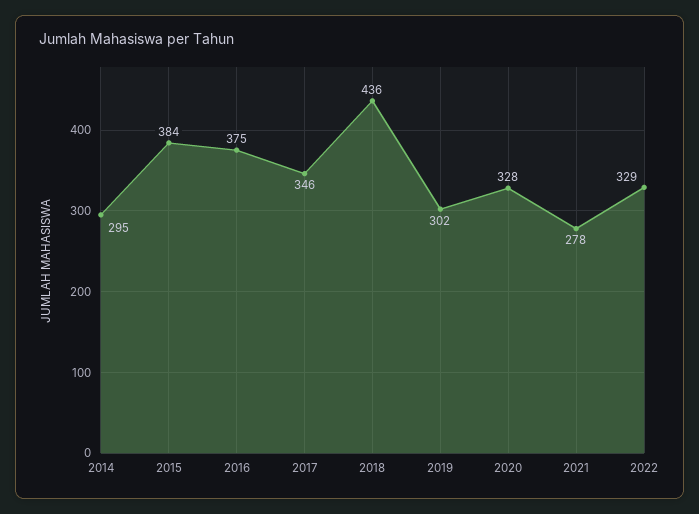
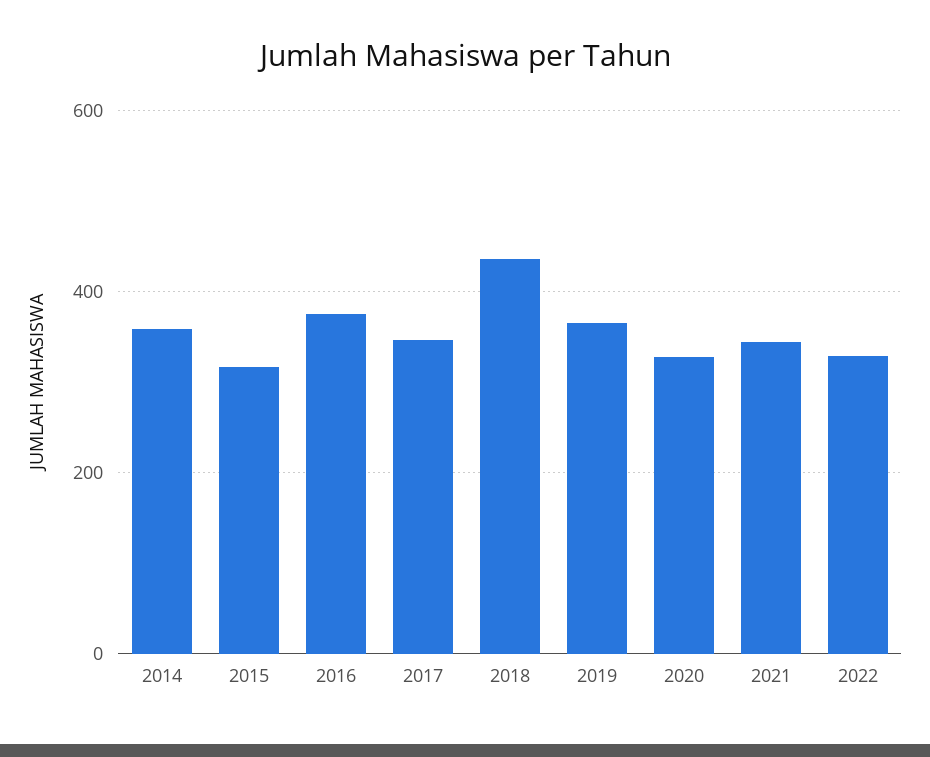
2014: 295 -> 360
2015: 384 -> 320
2019: 302 -> 360
2021: 278 -> 340

